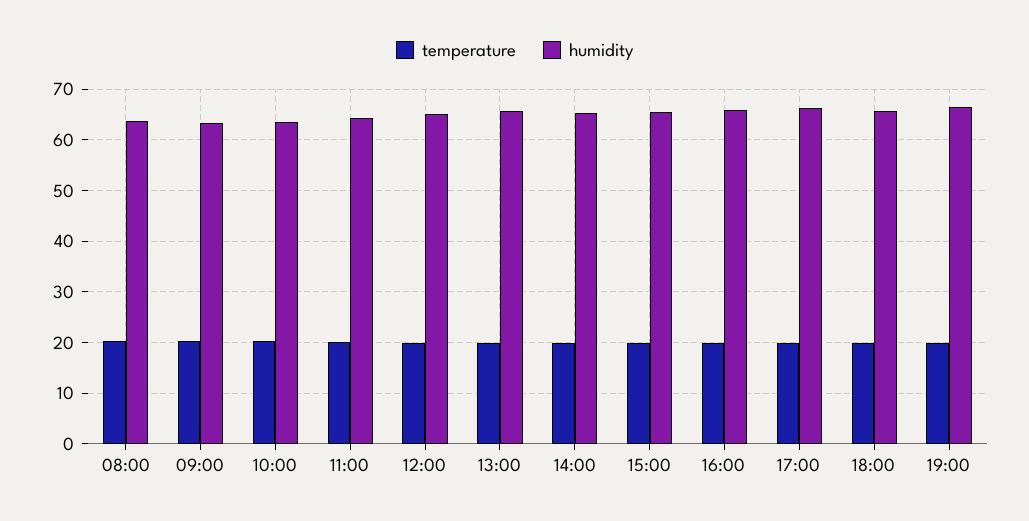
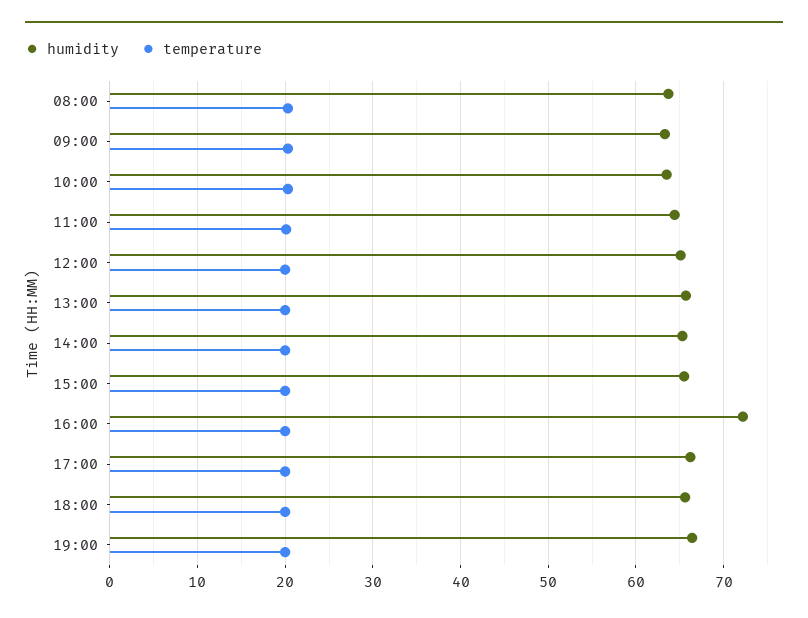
humidity, 16:00: 66 -> 72

